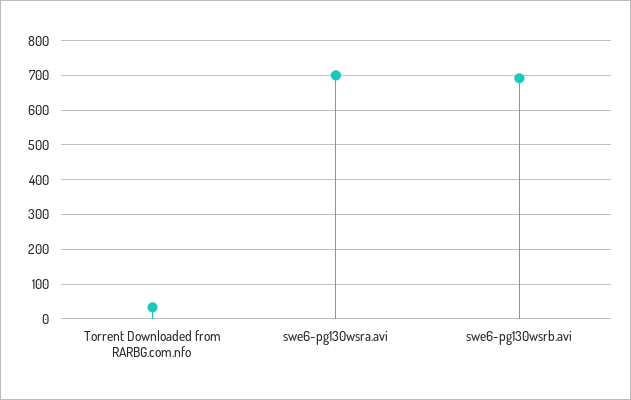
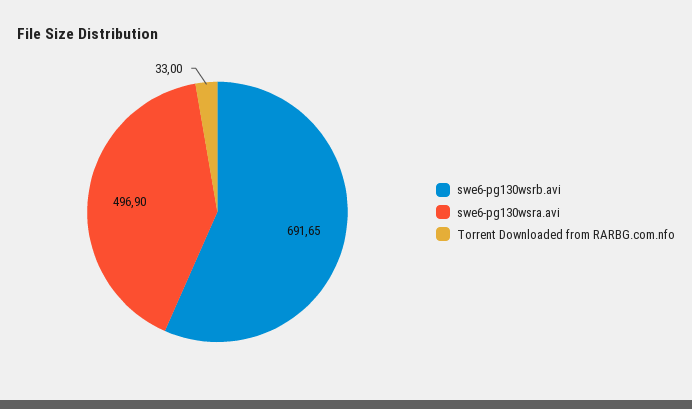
swe6-pg130wsra.avi: 700 -> 496.9

